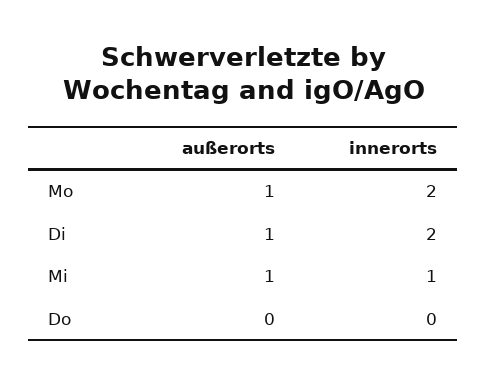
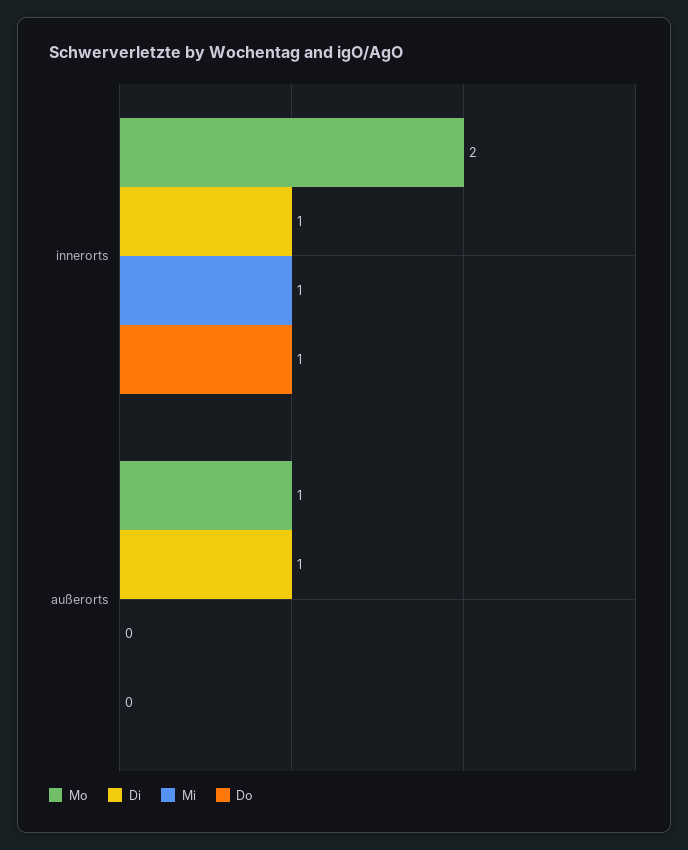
Di, innerorts: 2 -> 1
Mi, außerorts: 1 -> 0
Do, innerorts: 0 -> 1

